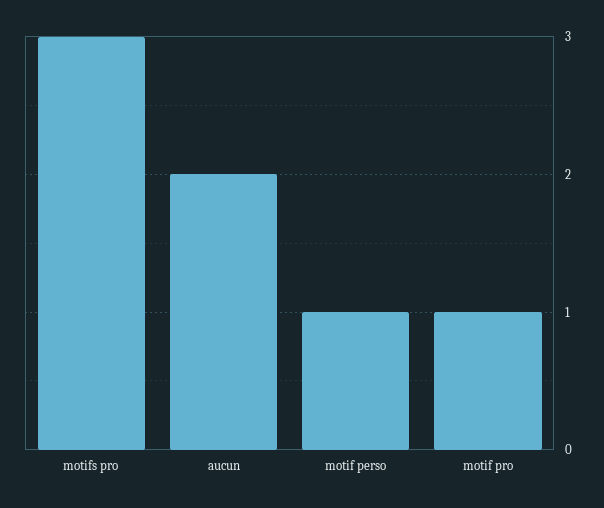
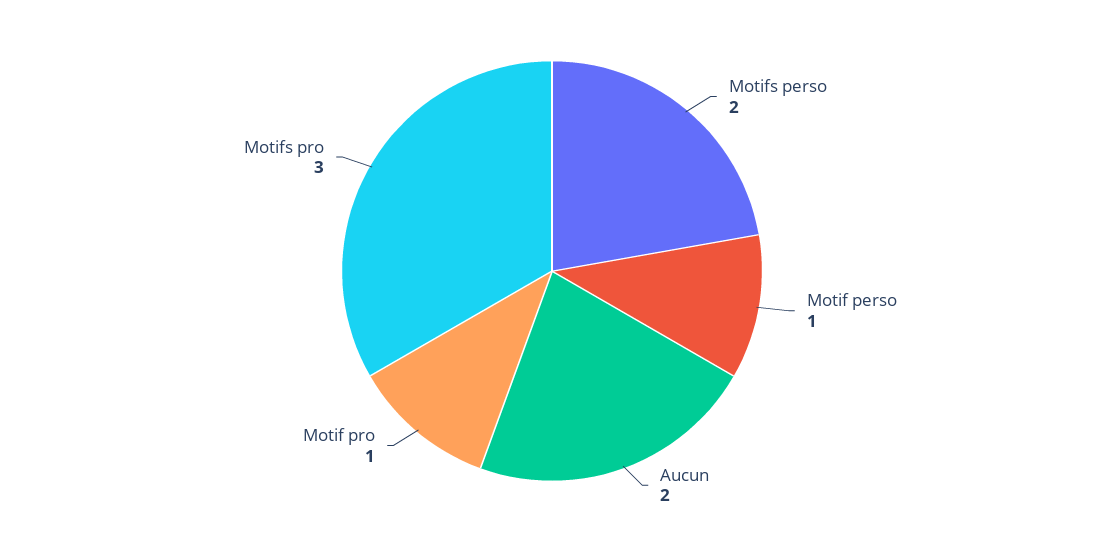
Motifs perso: none -> 2

